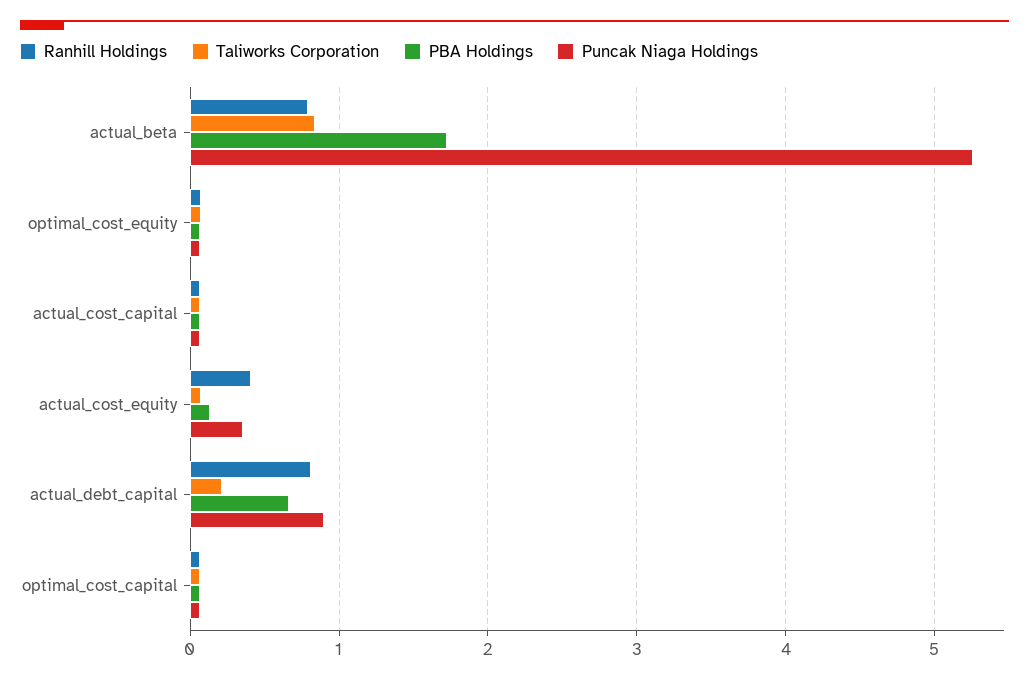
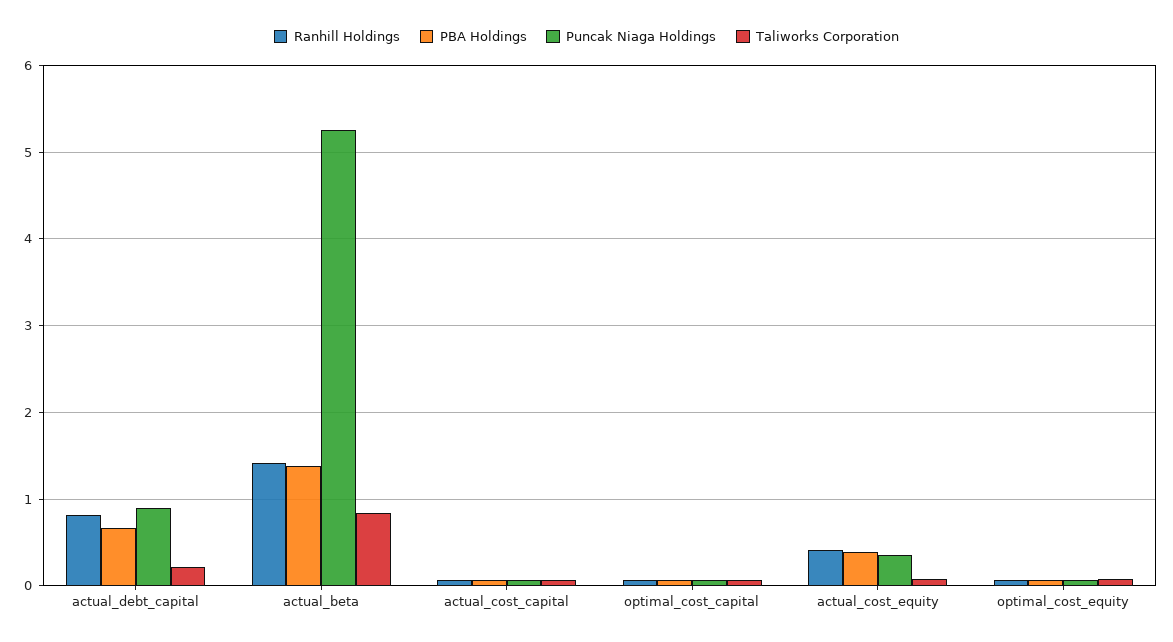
Ranhill Holdings, actual_beta: 0.8 -> 1.4
PBA Holdings, actual_beta: 1.7 -> 1.4
PBA Holdings, actual_cost_equity: 0.1 -> 0.4

